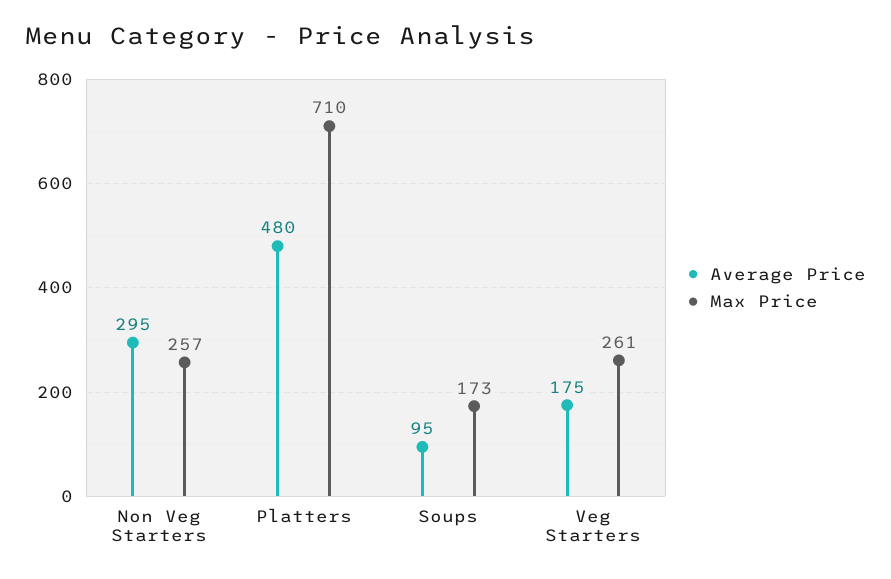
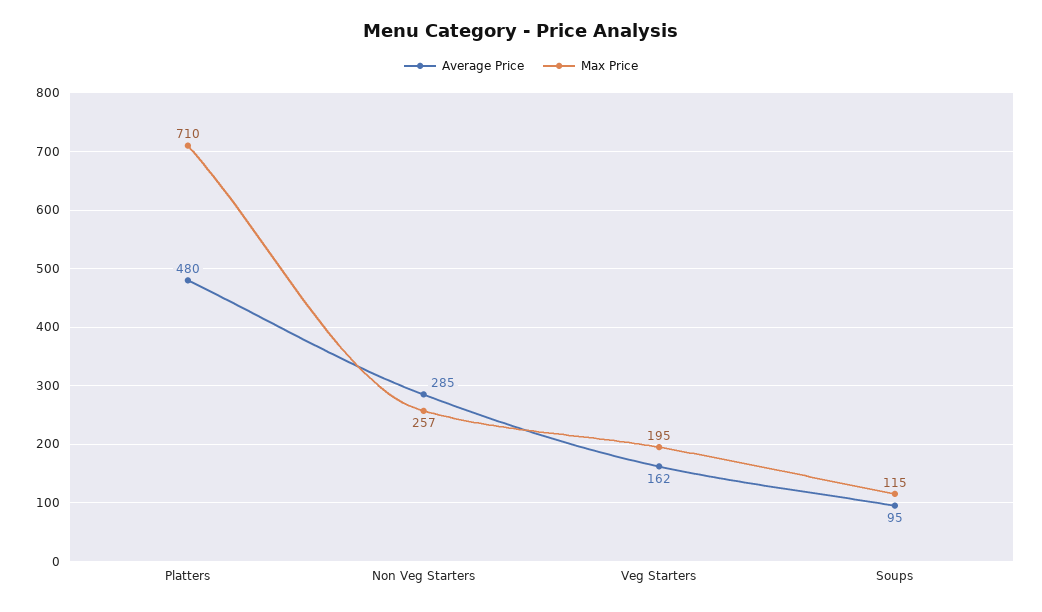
Average Price, Non Veg Starters: 295 -> 285
Max Price, Soups: 173 -> 115
Average Price, Veg Starters: 175 -> 162
Max Price, Veg Starters: 261 -> 195

